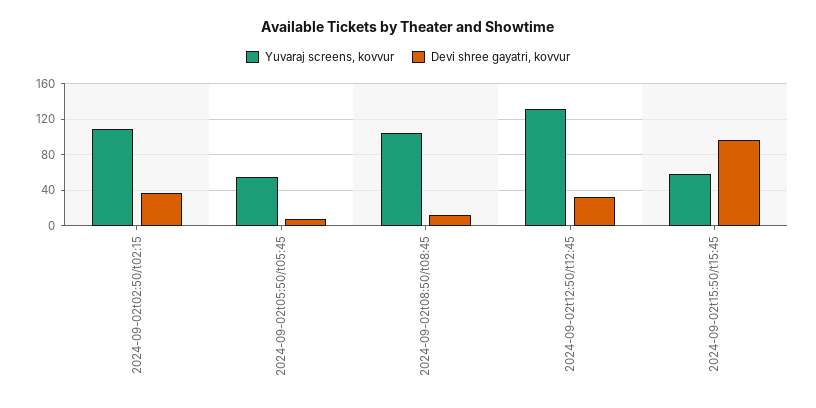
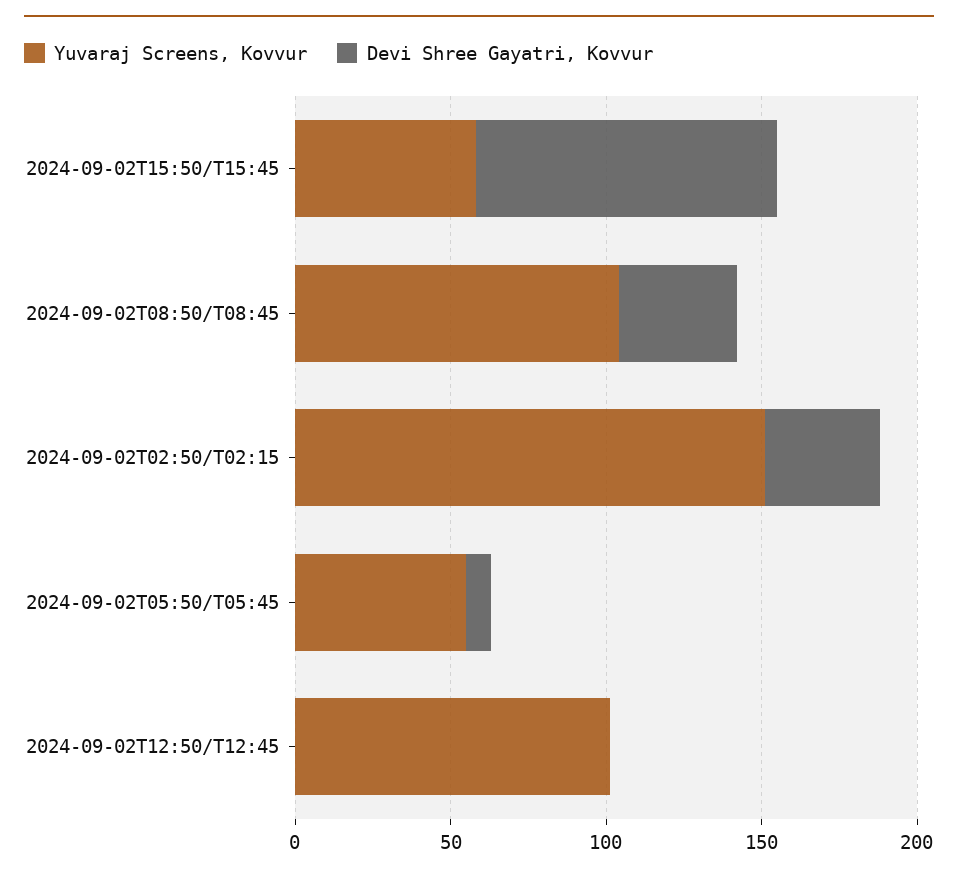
Yuvaraj screens, kovvur, 2024-09-02t02:50/t02:15: 110 -> 150
Devi shree gayatri, kovvur, 2024-09-02t08:50/t08:45: 10 -> 40
Yuvaraj screens, kovvur, 2024-09-02t12:50/t12:45: 130 -> 100
Devi shree gayatri, kovvur, 2024-09-02t12:50/t12:45: 30 -> 0

